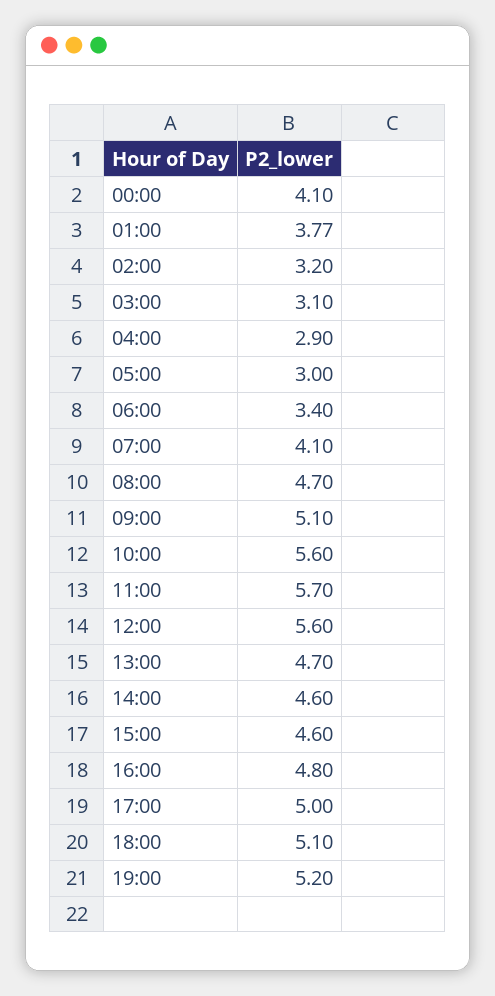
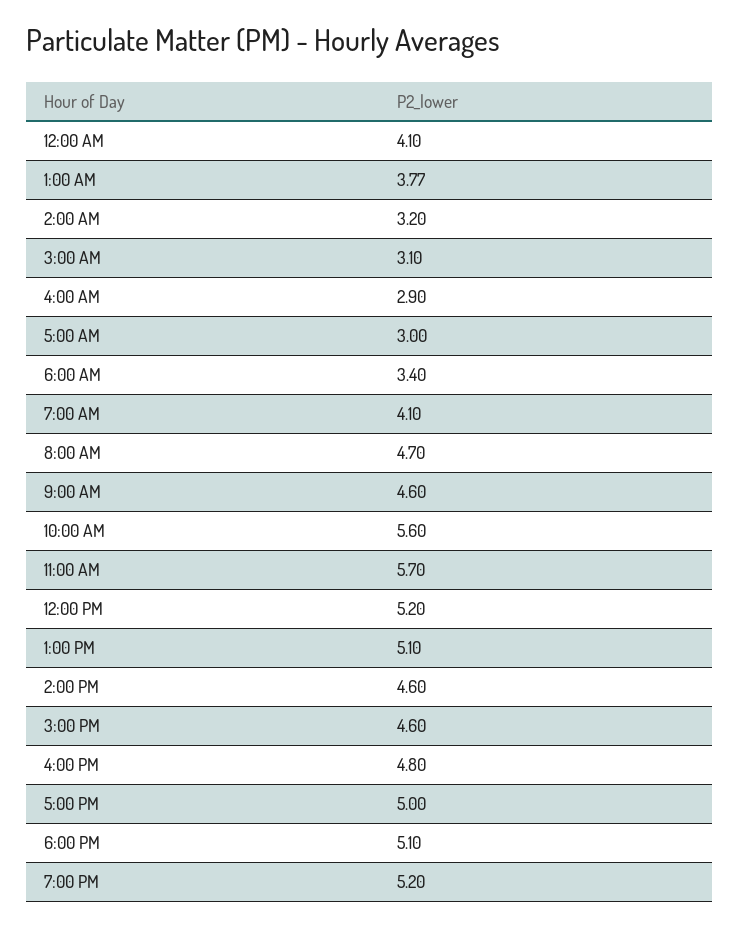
09:00: 5.1 -> 4.6
12:00: 5.6 -> 5.2
13:00: 4.7 -> 5.1

